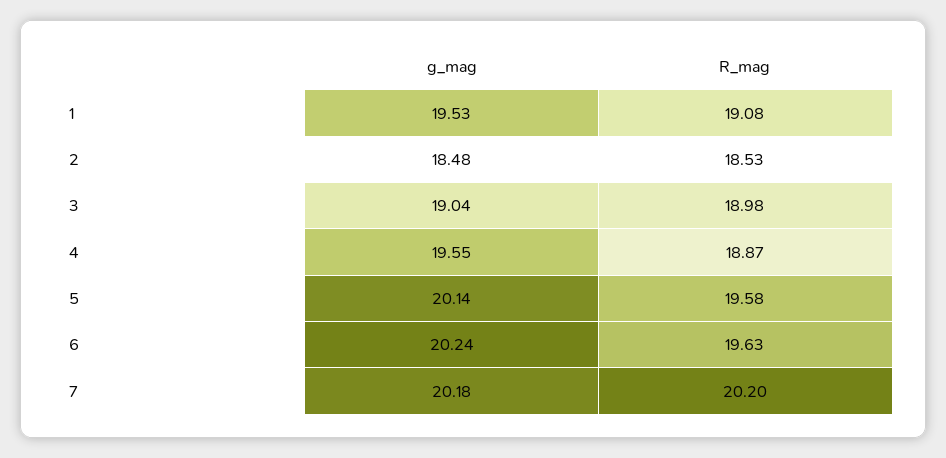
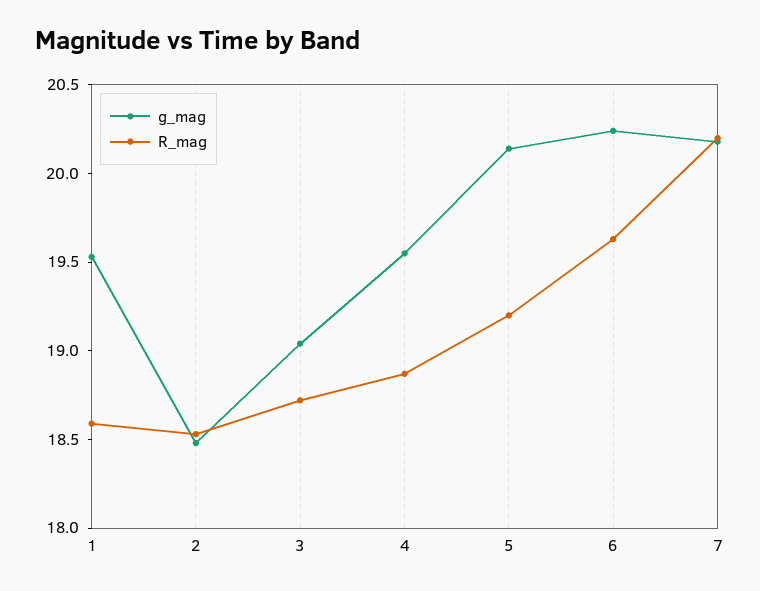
R_mag, 1: 19.08 -> 18.6
R_mag, 3: 18.98 -> 18.7
R_mag, 5: 19.58 -> 19.2

